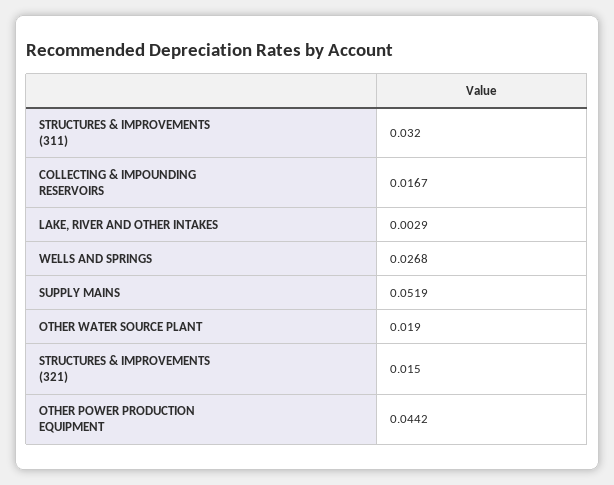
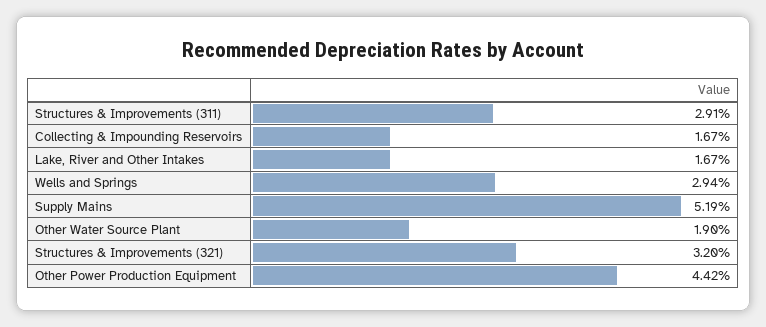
STRUCTURES & IMPROVEMENTS (311): 0.032 -> 0.0291
LAKE, RIVER AND OTHER INTAKES: 0.0029 -> 0.0167
WELLS AND SPRINGS: 0.0268 -> 0.0294
STRUCTURES & IMPROVEMENTS (321): 0.015 -> 0.032

